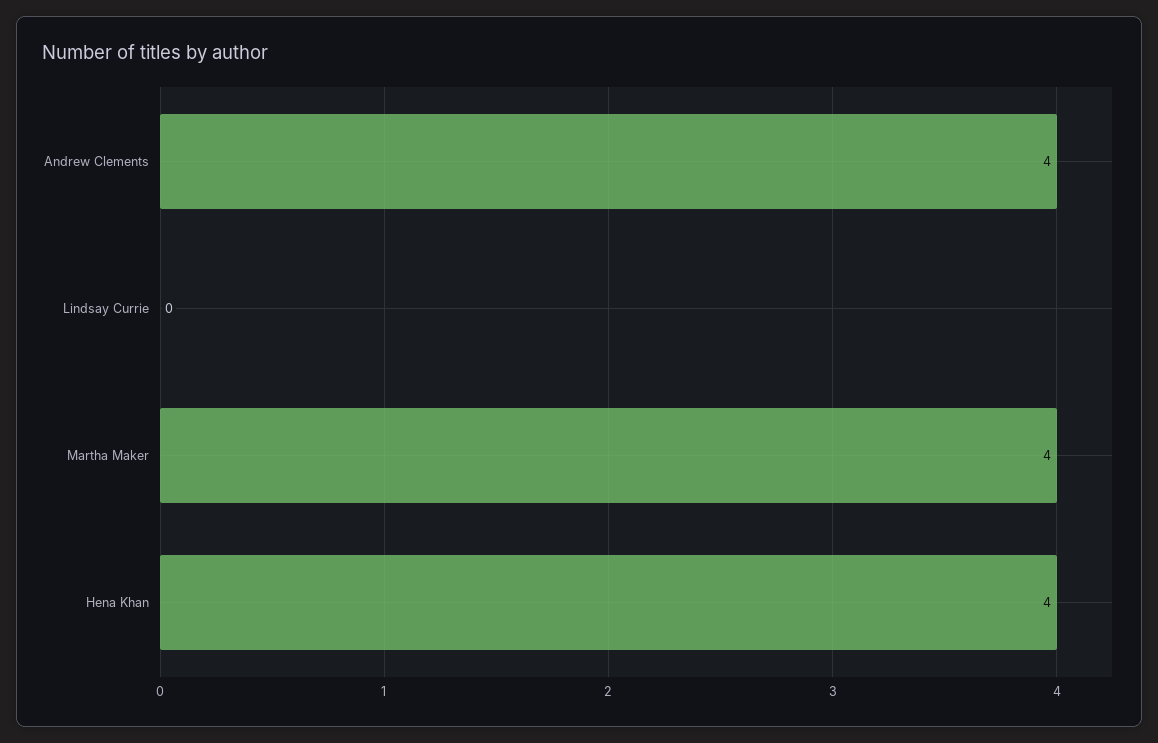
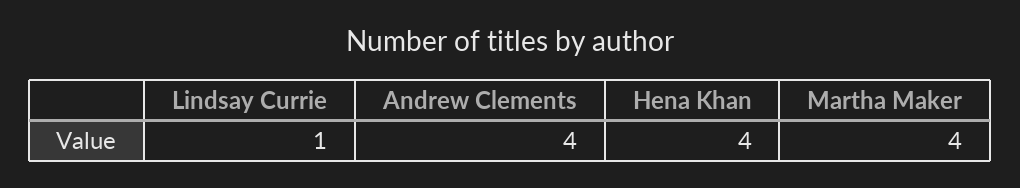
Lindsay Currie: 0 -> 1

